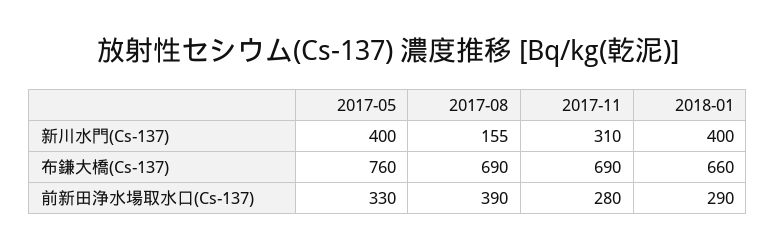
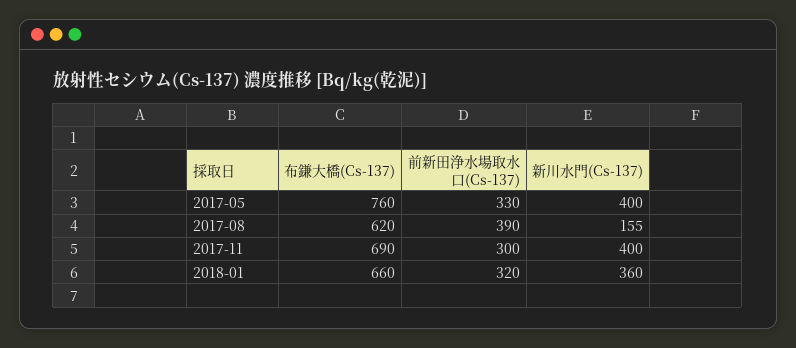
2017-11, 新川水門(Cs-137): 310 -> 400
2018-01, 新川水門(Cs-137): 400 -> 360
2017-08, 布鎌大橋(Cs-137): 690 -> 620
2017-11, 前新田浄水場取水口(Cs-137): 280 -> 300
2018-01, 前新田浄水場取水口(Cs-137): 290 -> 320

